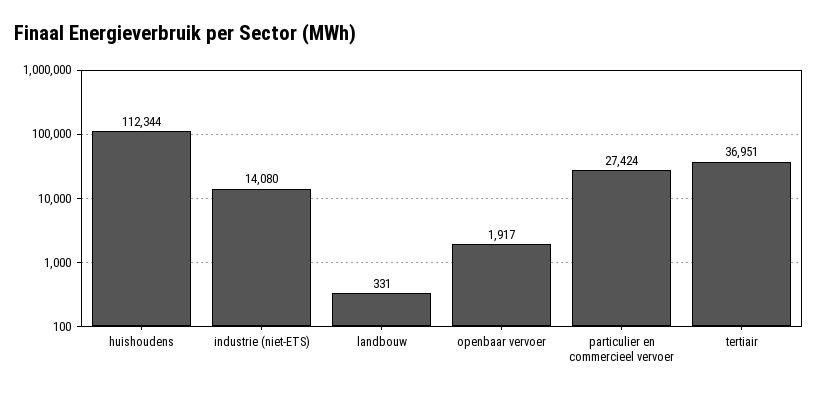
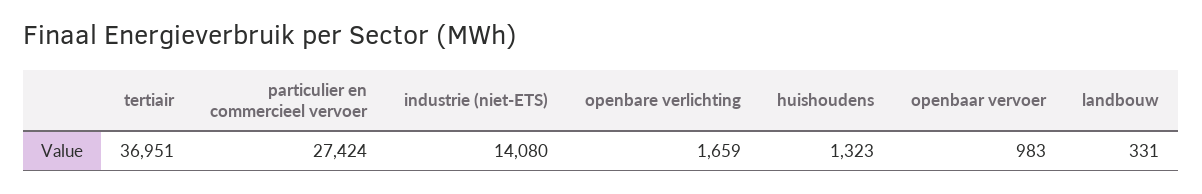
huishoudens: 112344 -> 1323
openbaar vervoer: 1917 -> 983
openbare verlichting: none -> 1659

